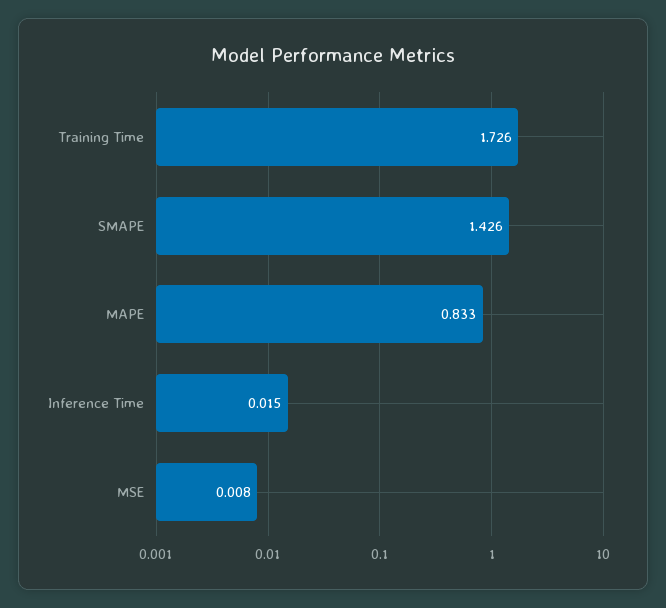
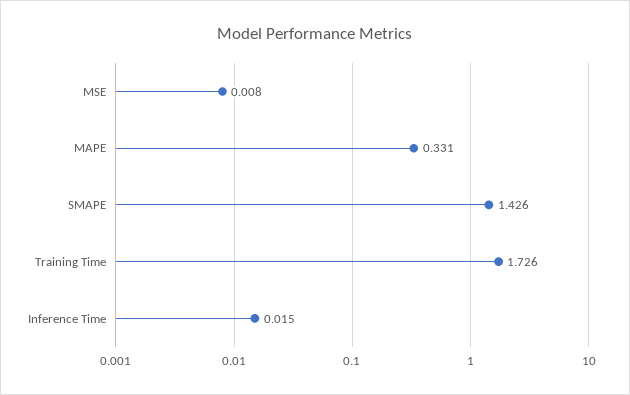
MAPE: 0.833 -> 0.331

